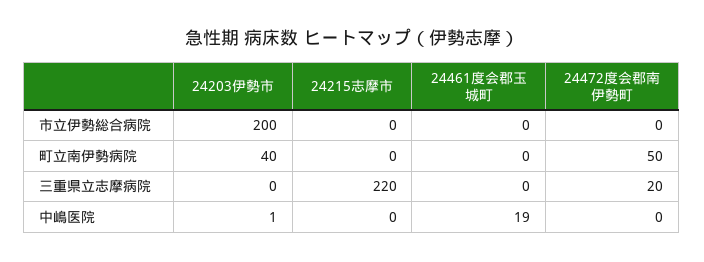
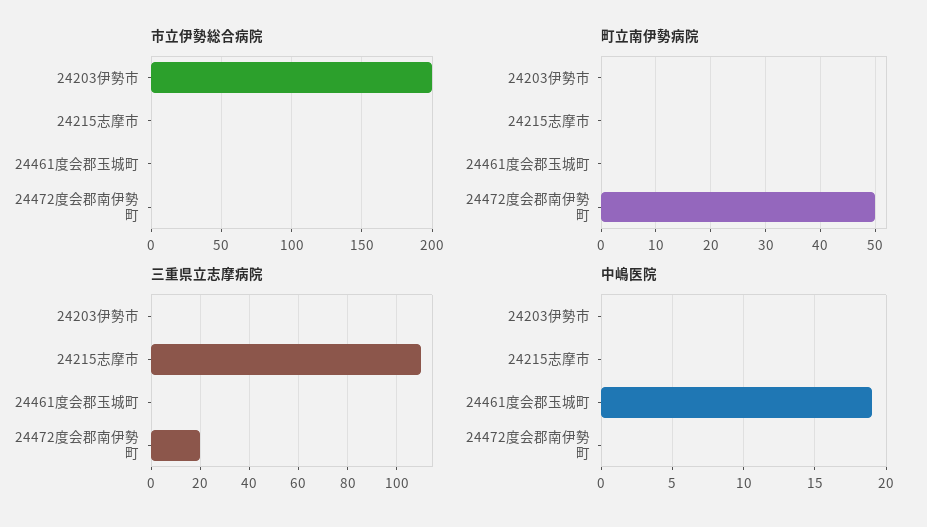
町立南伊勢病院, 24203伊勢市: 40 -> 0
三重県立志摩病院, 24215志摩市: 220 -> 110
中嶋医院, 24203伊勢市: 1 -> 0

